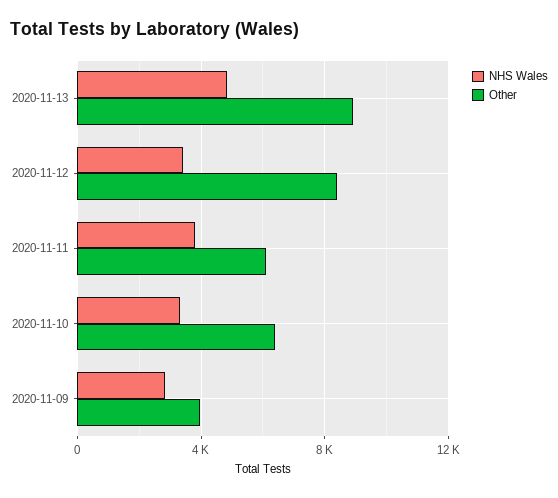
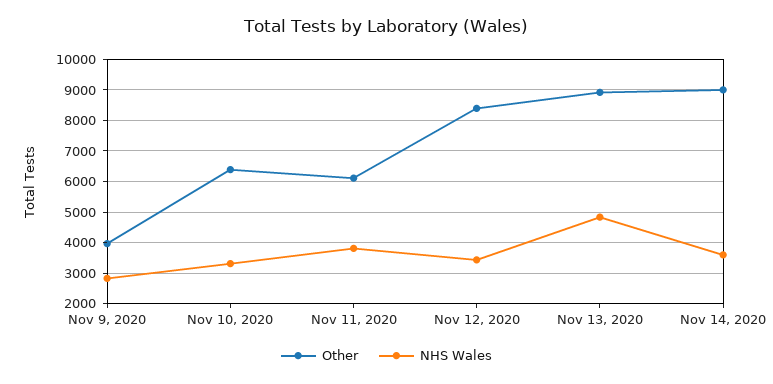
Other, Nov 14, 2020: none -> 9000
NHS Wales, Nov 14, 2020: none -> 3600

